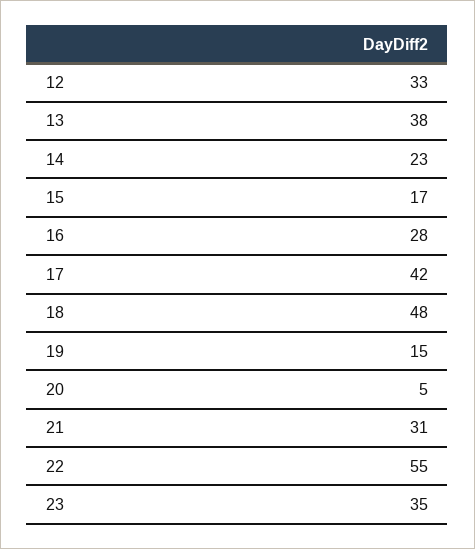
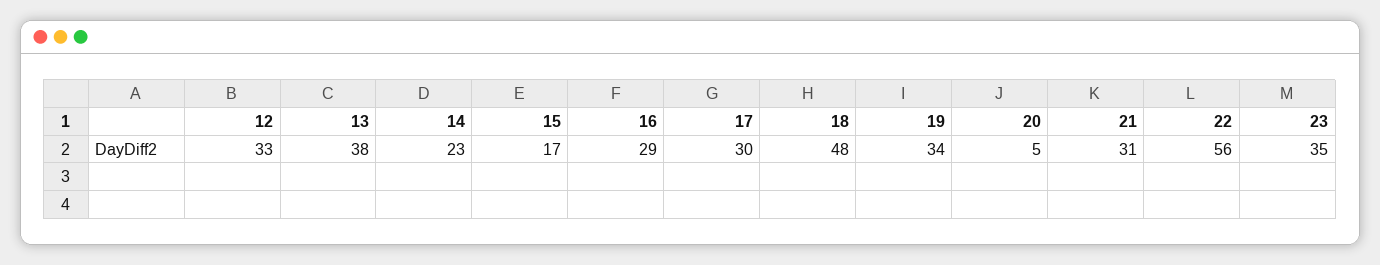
16: 28 -> 29
17: 42 -> 30
19: 15 -> 34
22: 55 -> 56

